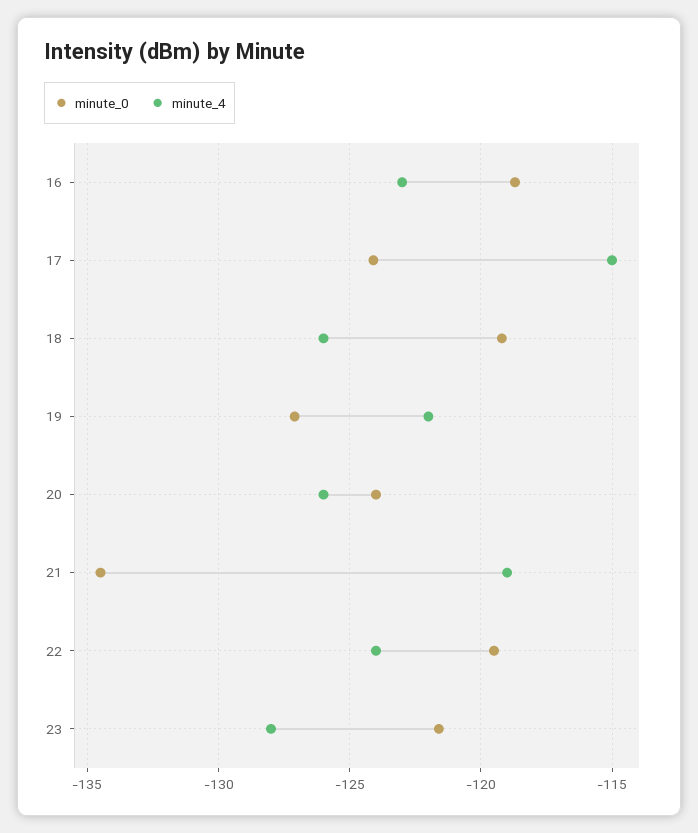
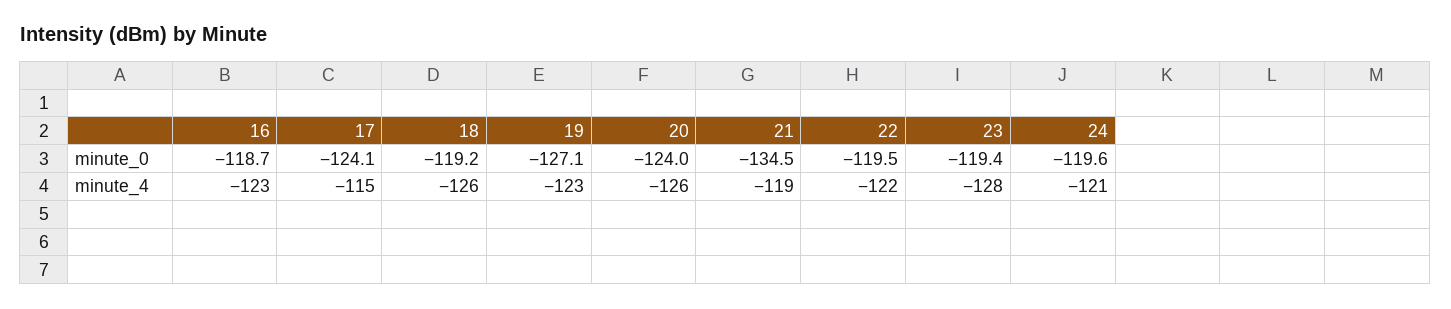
minute_4, 19: -122 -> -123
minute_4, 22: -124 -> -122
minute_0, 23: -121.5 -> -119.4
minute_0, 24: none -> -119.6
minute_4, 24: none -> -121

